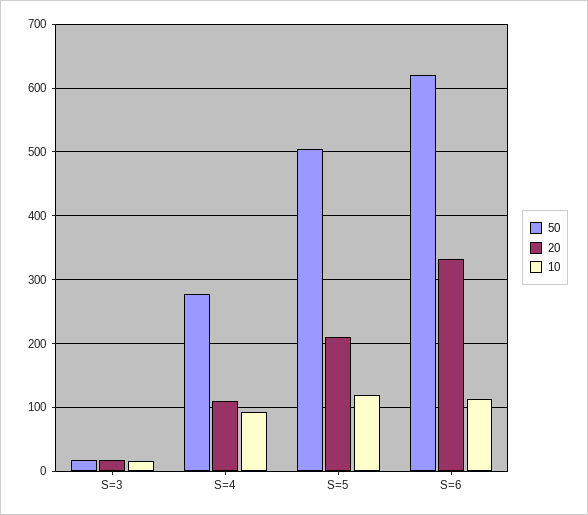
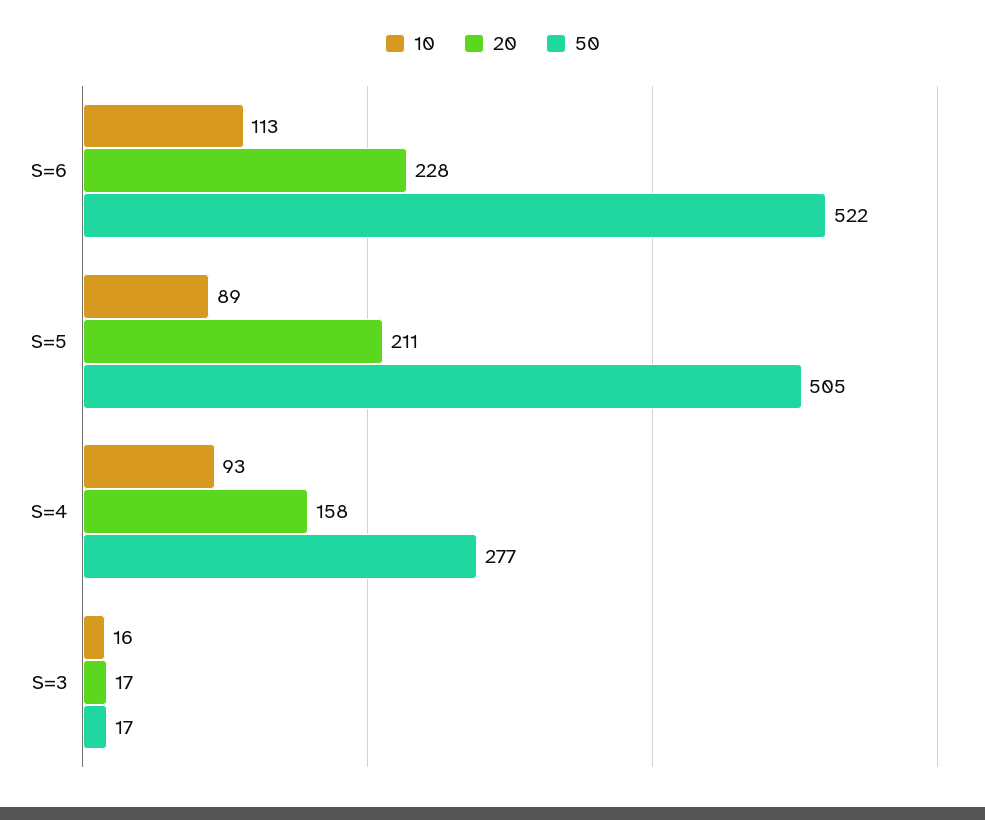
20, S=4: 110 -> 158
10, S=5: 120 -> 89
50, S=6: 620 -> 522
20, S=6: 330 -> 228

